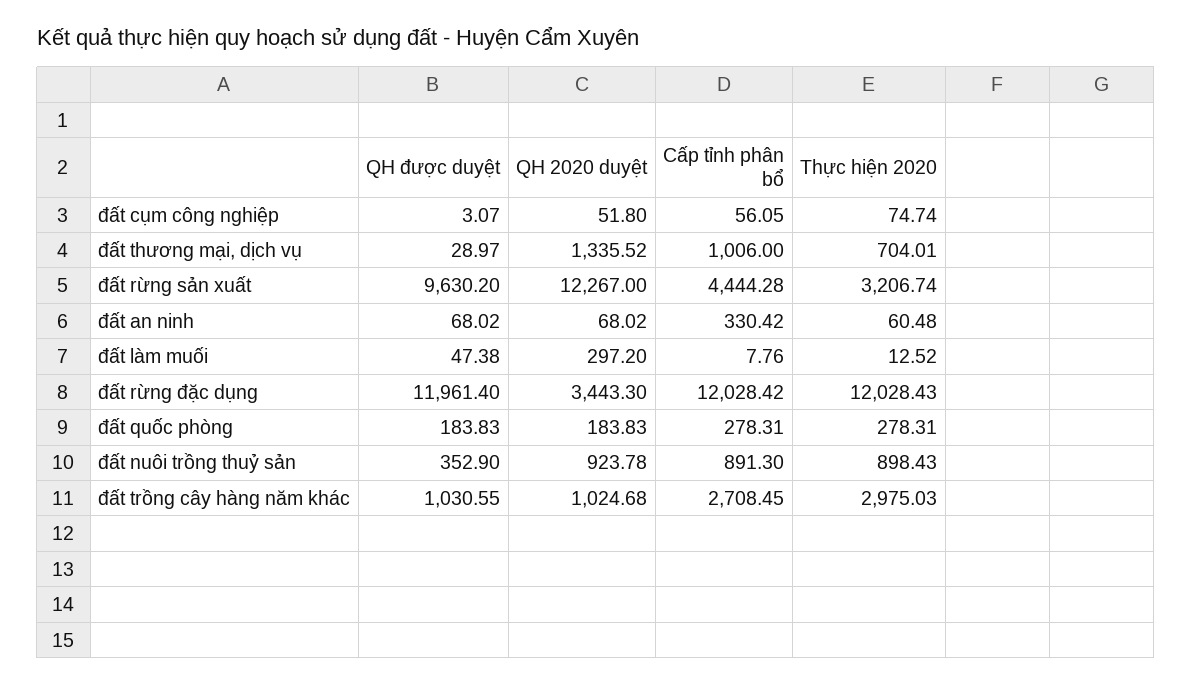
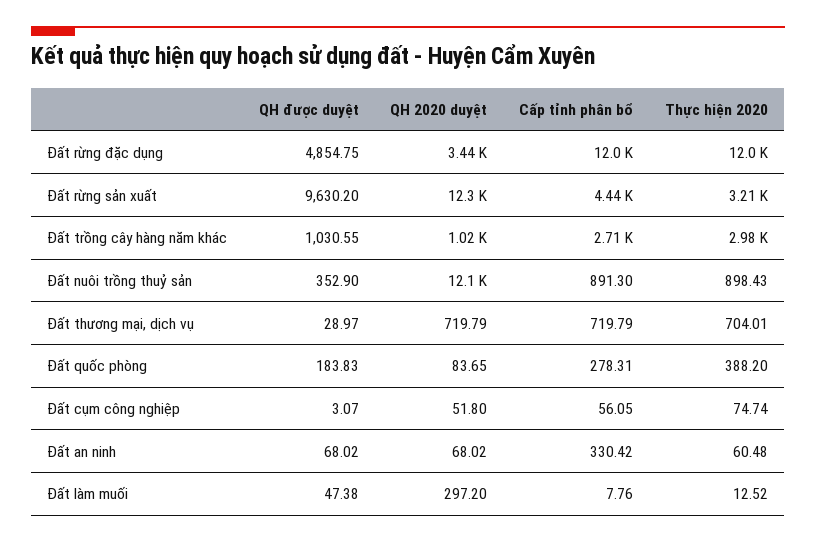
QH 2020 duyệt, đất thương mại, dịch vụ: 1335.52 -> 719.79
Cấp tỉnh phân bổ, đất thương mại, dịch vụ: 1006 -> 719.79
QH được duyệt, đất rừng đặc dụng: 11961.4 -> 4854.75
QH 2020 duyệt, đất quốc phòng: 183.83 -> 83.65
Thực hiện 2020, đất quốc phòng: 278.31 -> 388.2
QH 2020 duyệt, đất nuôi trồng thuỷ sản: 923.78 -> 12100

